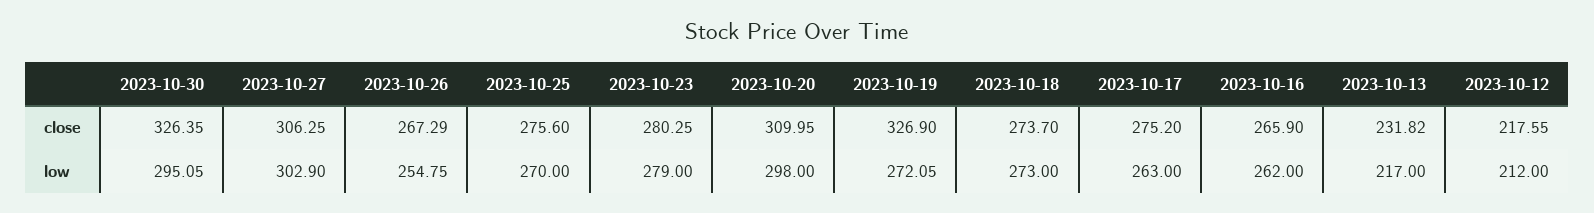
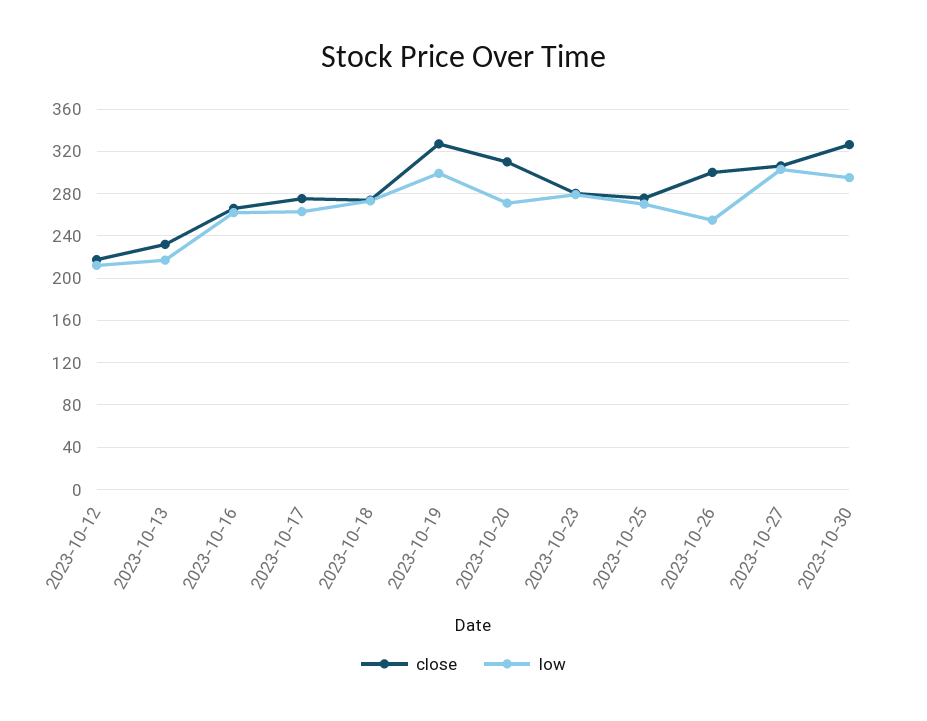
close, 2023-10-26: 267.29 -> 300
low, 2023-10-20: 298 -> 270
low, 2023-10-19: 272.05 -> 300

